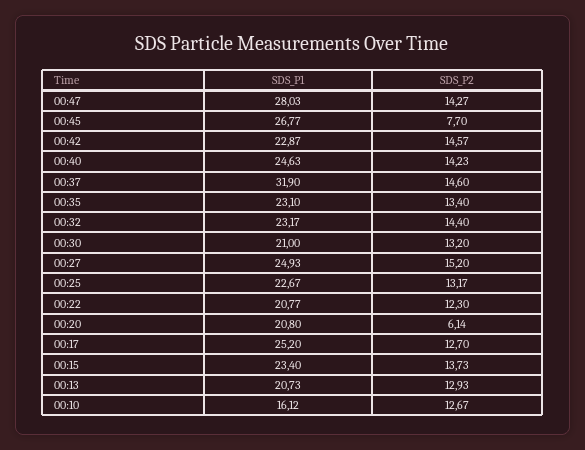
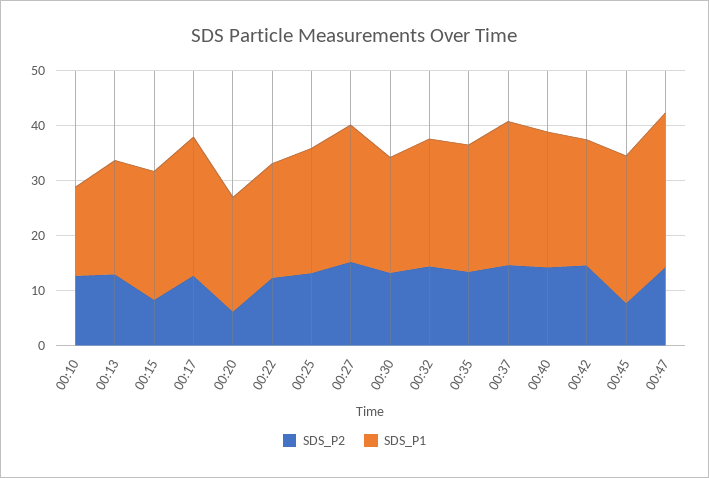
SDS_P1, 00:37: 31.9 -> 26
SDS_P2, 00:15: 13.73 -> 8

